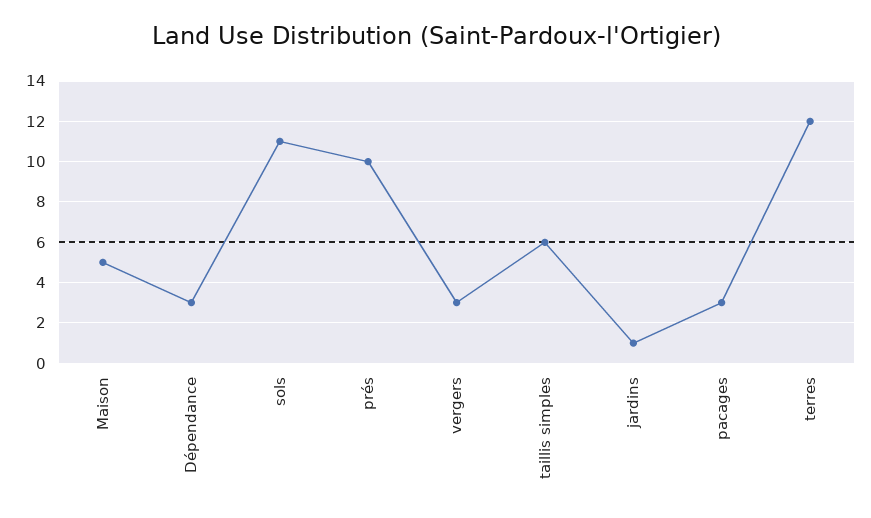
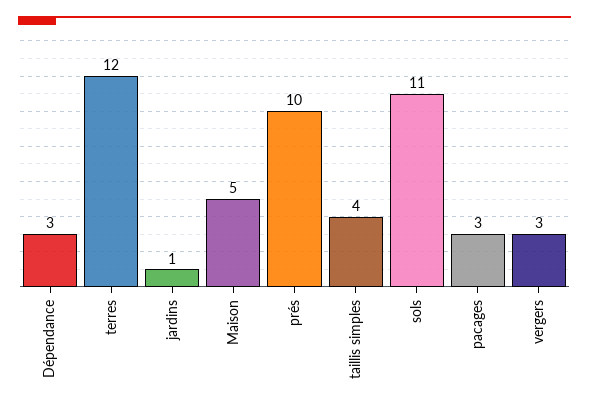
taillis simples: 6 -> 4

